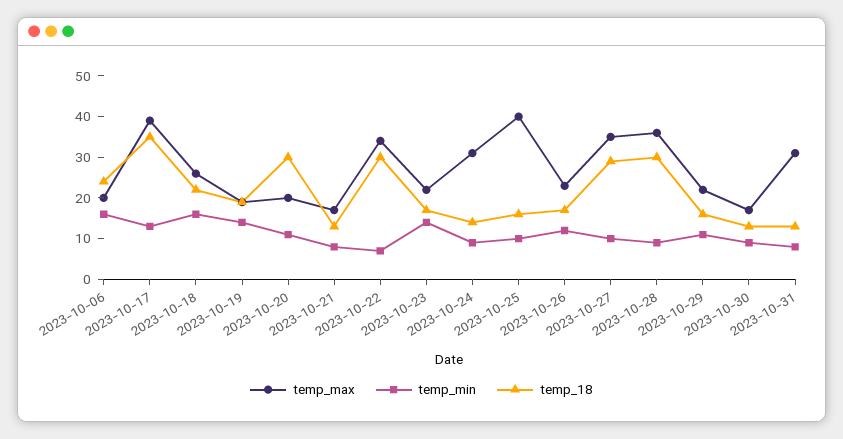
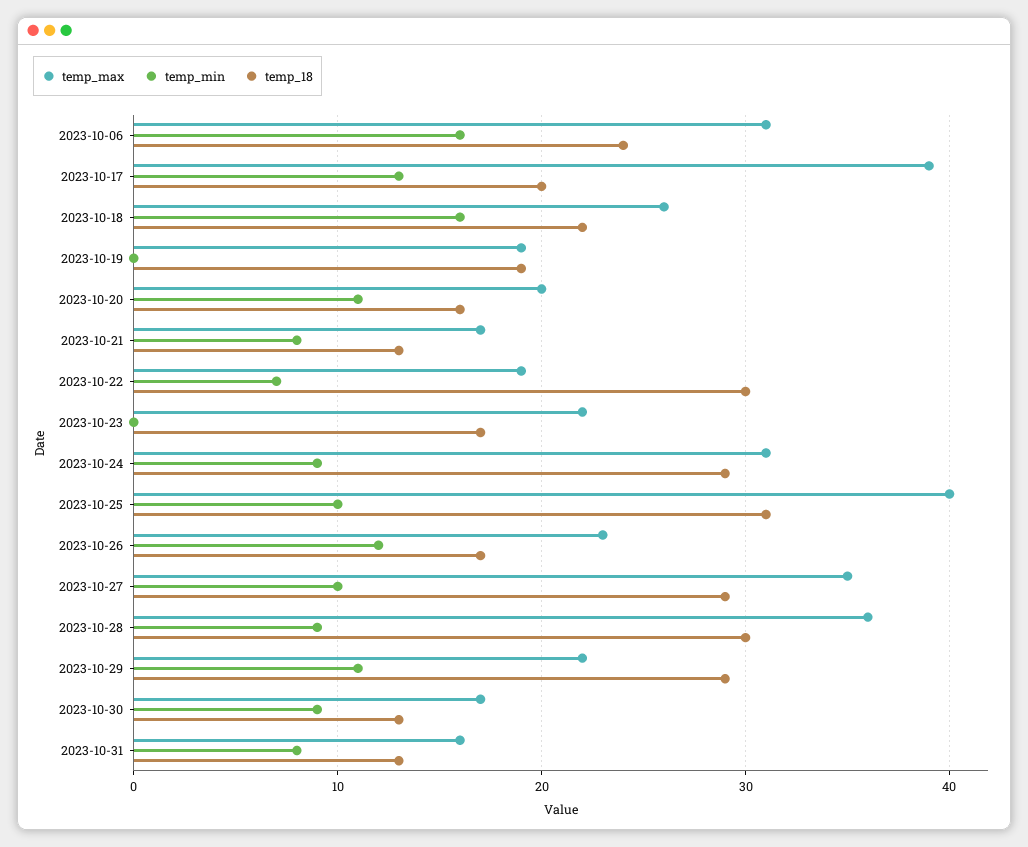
temp_max, 2023-10-06: 20 -> 31
temp_18, 2023-10-17: 35 -> 20
temp_min, 2023-10-19: 15 -> 0
temp_18, 2023-10-20: 30 -> 16
temp_max, 2023-10-22: 35 -> 19
temp_min, 2023-10-23: 15 -> 0
temp_18, 2023-10-24: 15 -> 29
temp_18, 2023-10-25: 15 -> 31
temp_18, 2023-10-29: 15 -> 29
temp_max, 2023-10-31: 30 -> 16

